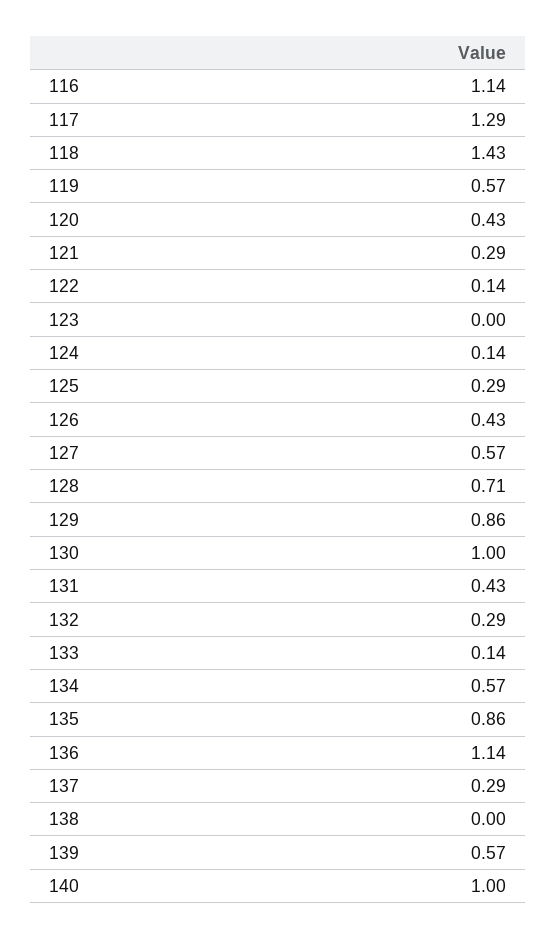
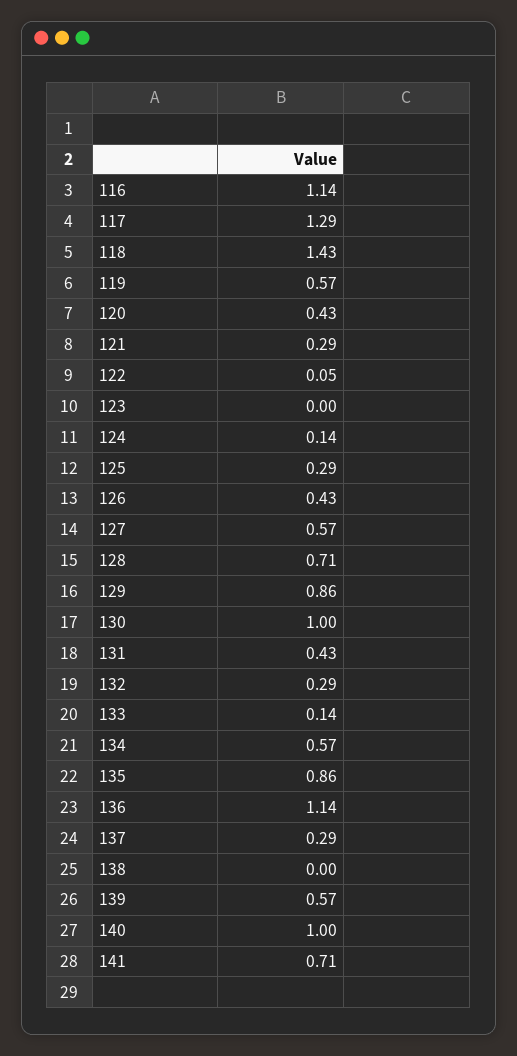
122: 0.14 -> 0.05
141: none -> 0.71

